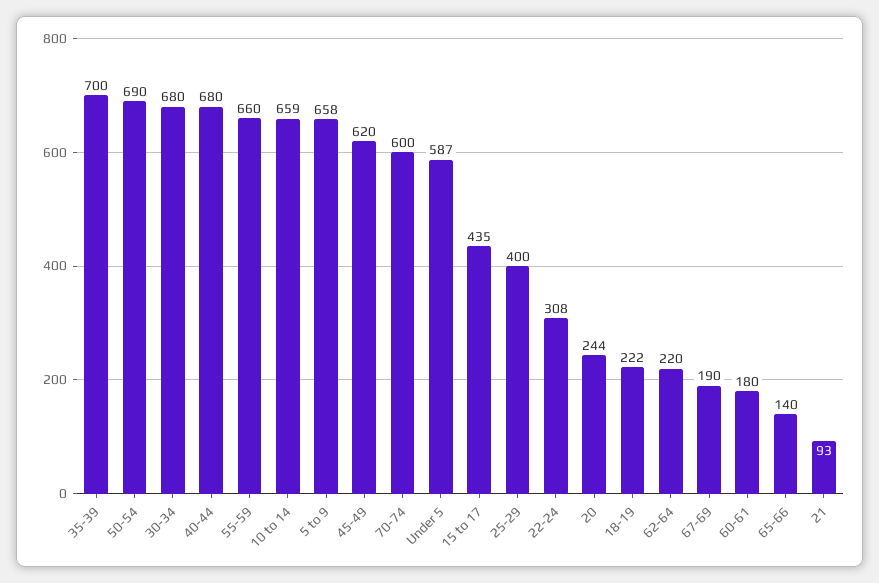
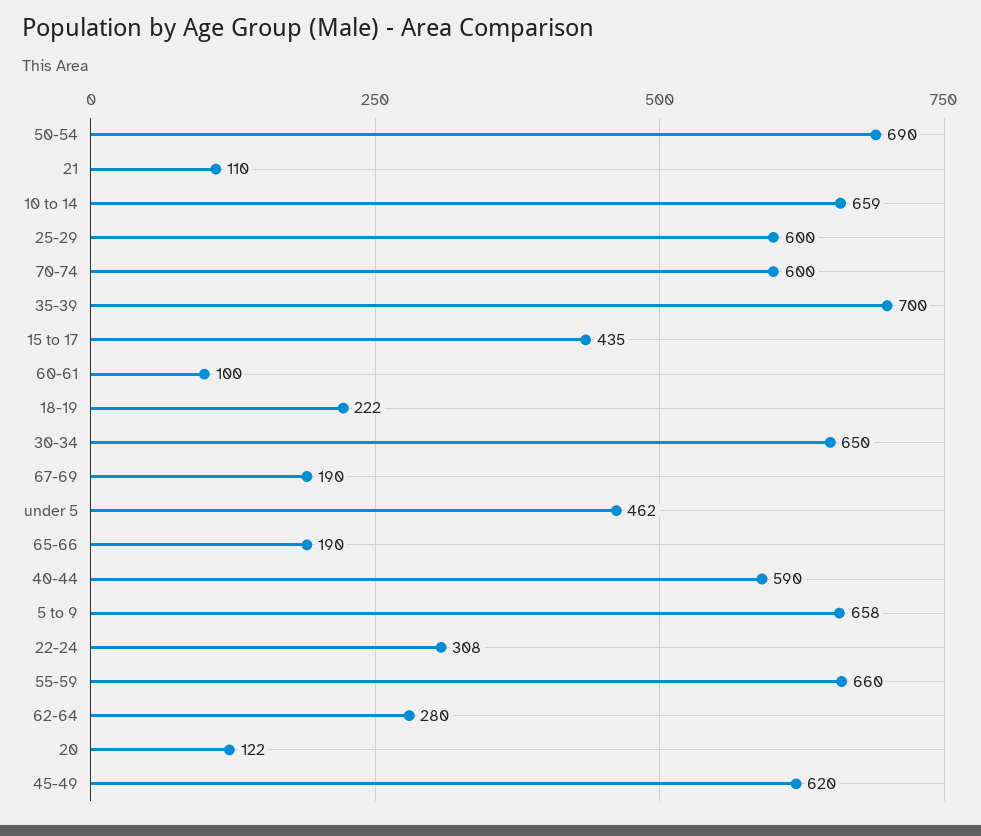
30-34: 680 -> 650
40-44: 680 -> 590
Under 5: 587 -> 462
25-29: 400 -> 600
20: 244 -> 122
62-64: 220 -> 280
60-61: 180 -> 100
65-66: 140 -> 190
21: 93 -> 110

